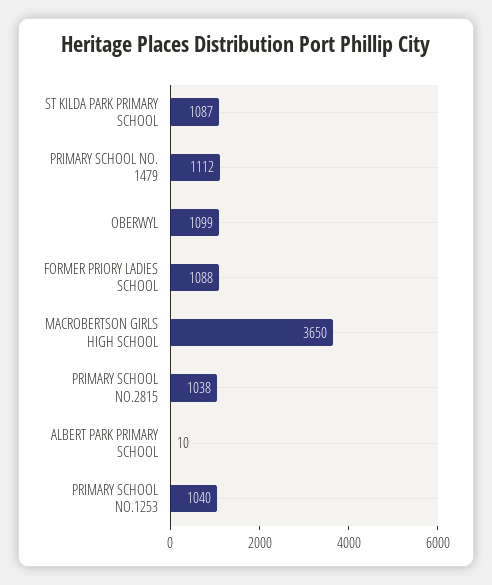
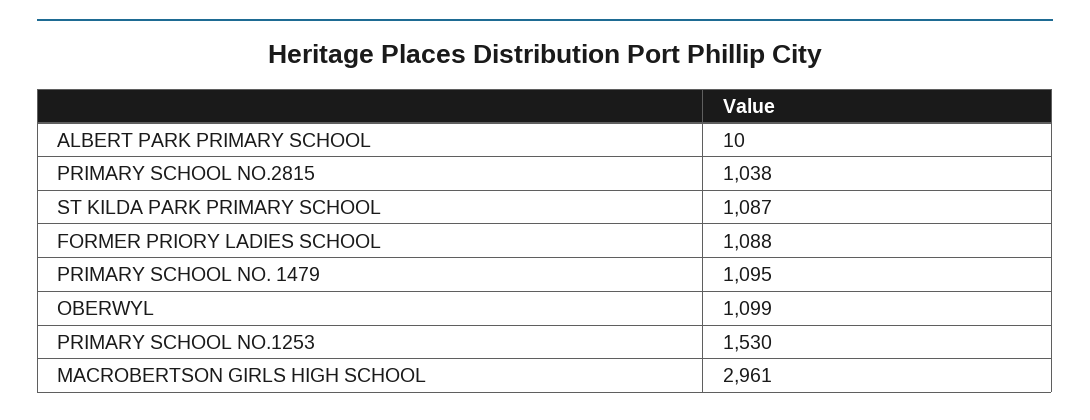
PRIMARY SCHOOL NO. 1479: 1112 -> 1095
MACROBERTSON GIRLS HIGH SCHOOL: 3650 -> 2961
PRIMARY SCHOOL NO.1253: 1040 -> 1530

